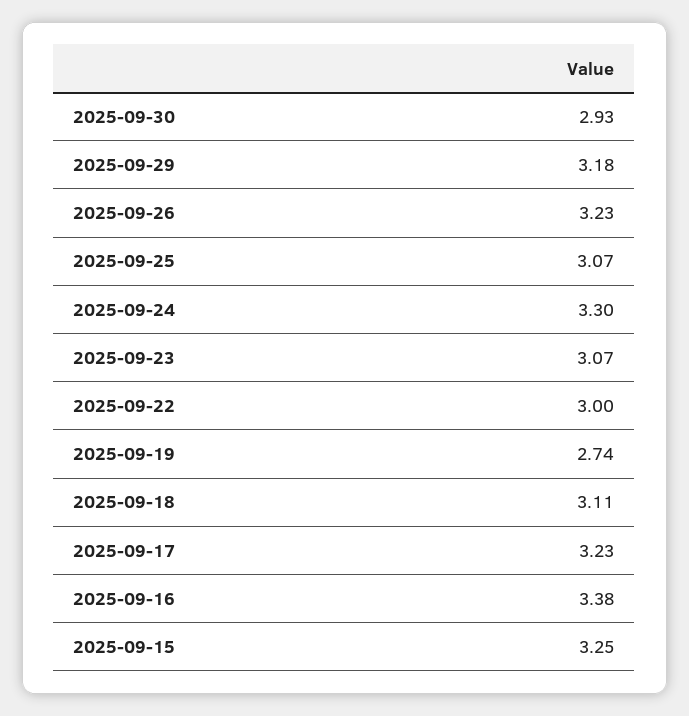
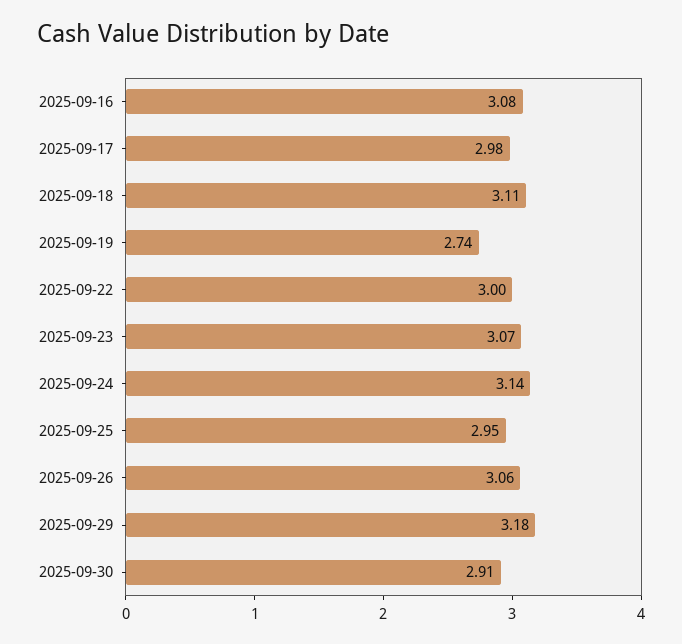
2025-09-30: 2.93 -> 2.91
2025-09-26: 3.23 -> 3.06
2025-09-25: 3.07 -> 2.95
2025-09-24: 3.3 -> 3.14
2025-09-17: 3.23 -> 2.98
2025-09-16: 3.38 -> 3.08
2025-09-15: 3.25 -> none

